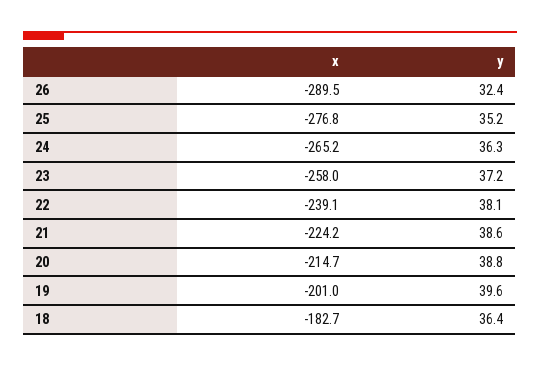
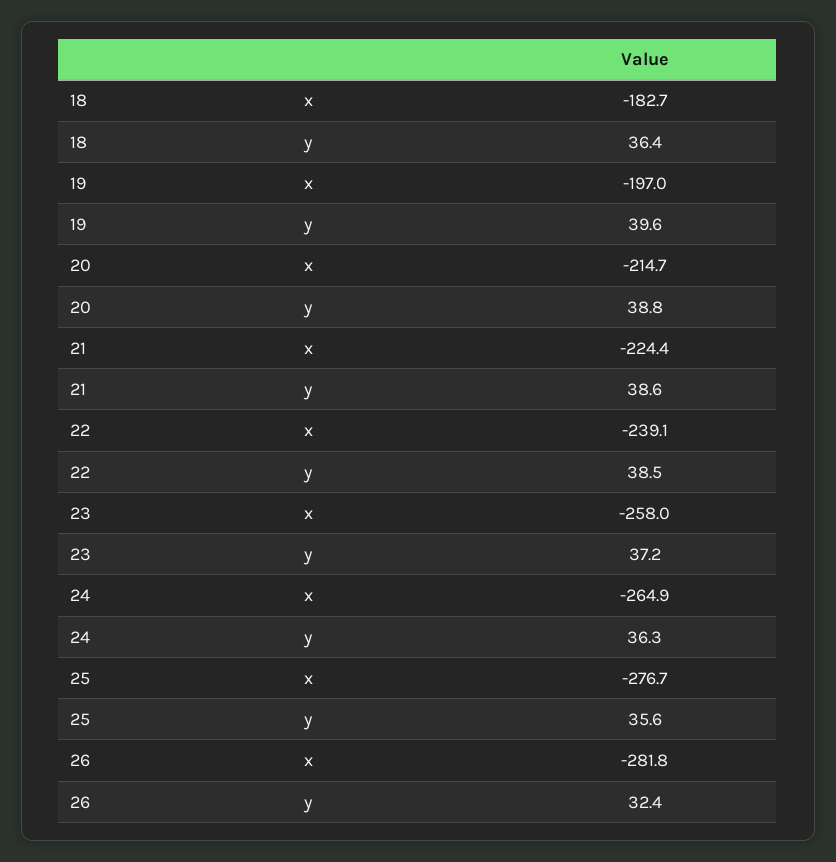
x, 26: -289.5 -> -281.8
x, 25: -276.8 -> -276.7
y, 25: 35.2 -> 35.6
x, 24: -265.2 -> -264.9
y, 22: 38.1 -> 38.5
x, 21: -224.2 -> -224.4
x, 19: -201 -> -197

